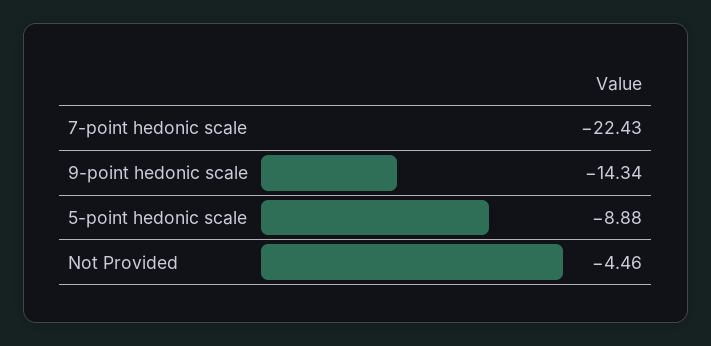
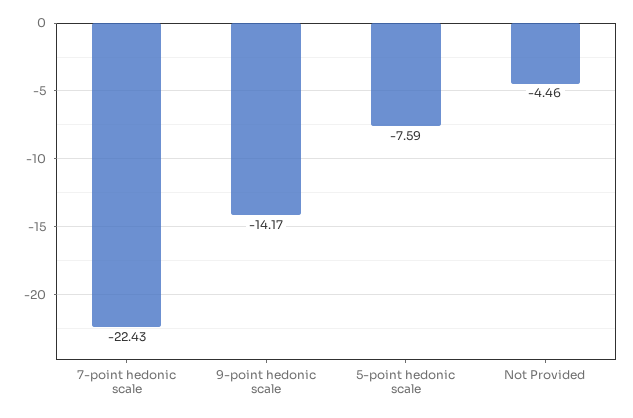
9-point hedonic scale: -14.34 -> -14.17
5-point hedonic scale: -8.88 -> -7.59

